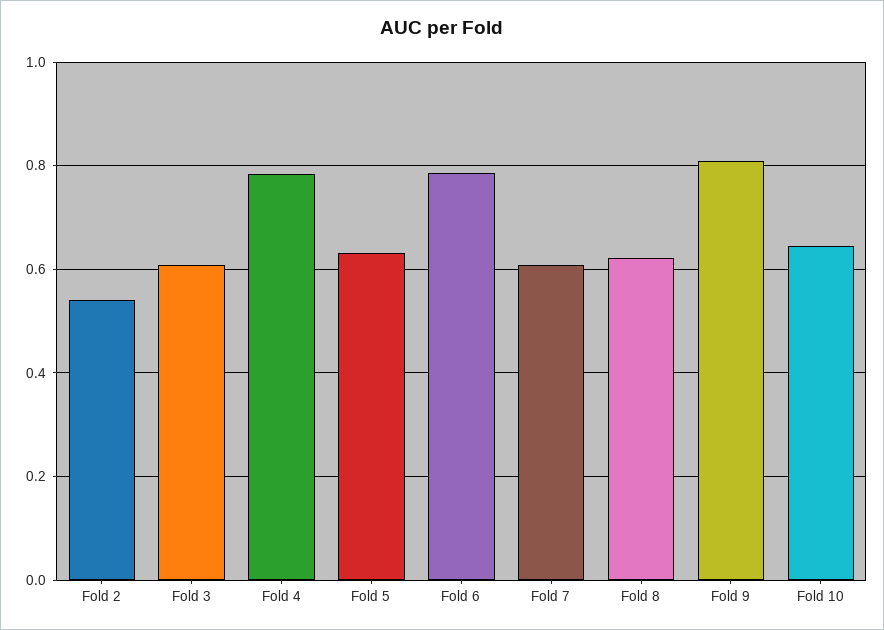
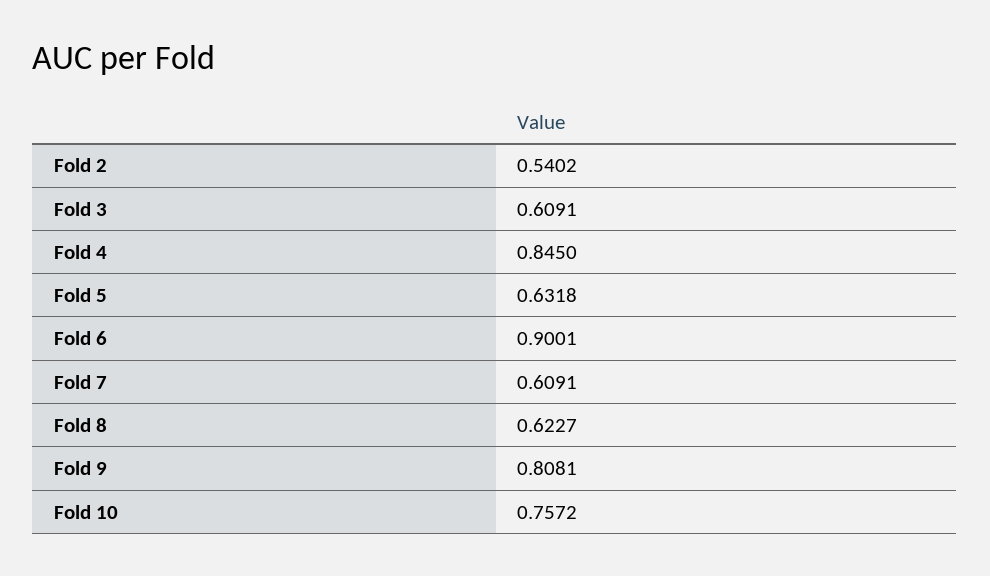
Fold 4: 0.78 -> 0.845
Fold 6: 0.78 -> 0.9001
Fold 10: 0.64 -> 0.7572

